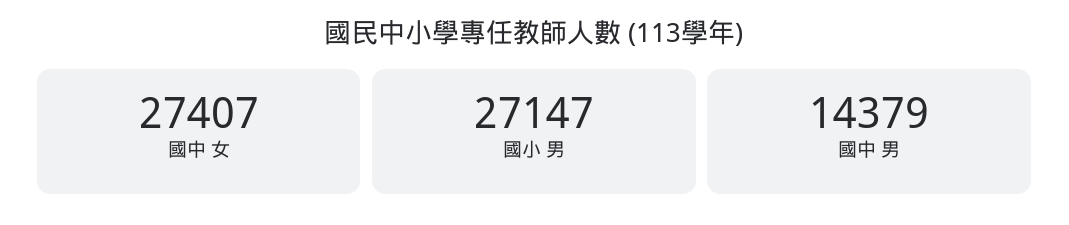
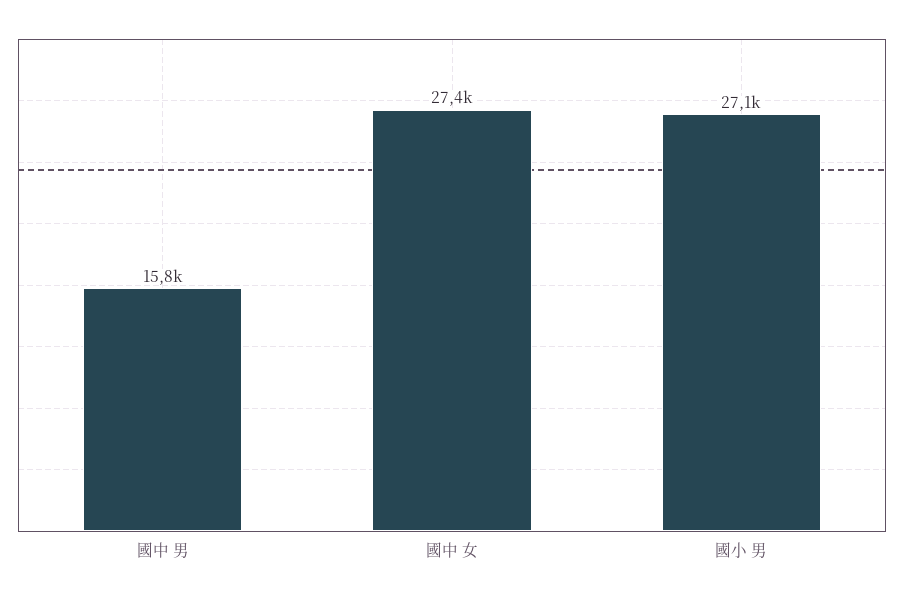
國中 男: 14379 -> 15800

